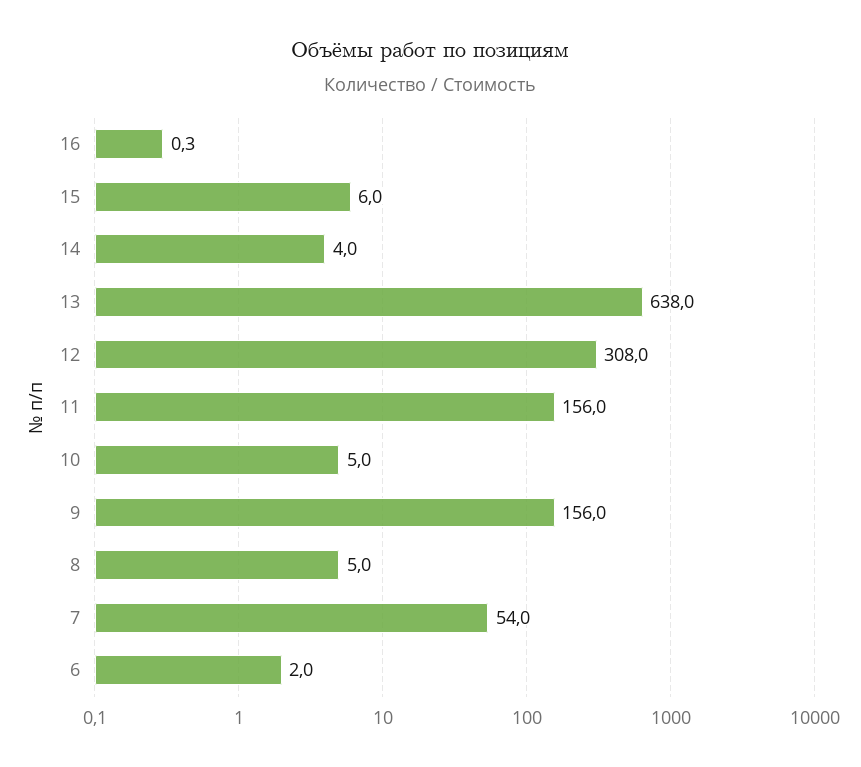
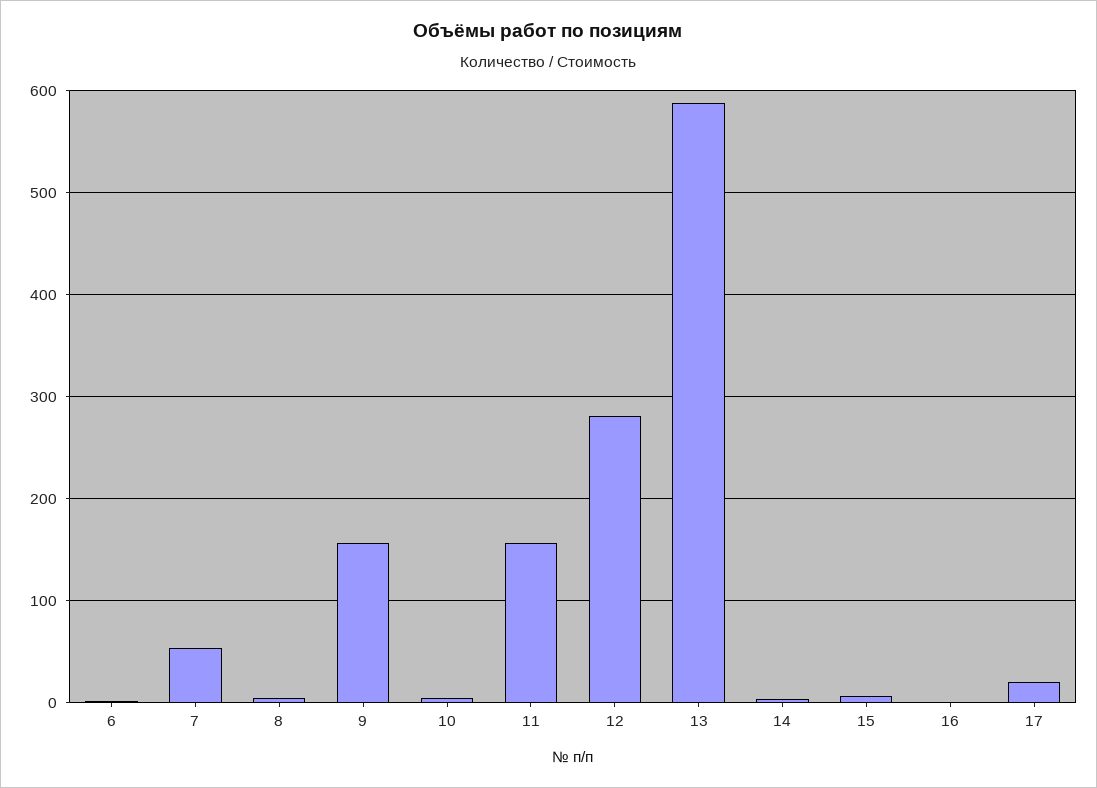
13: 638 -> 590
12: 308 -> 280
17: none -> 20

